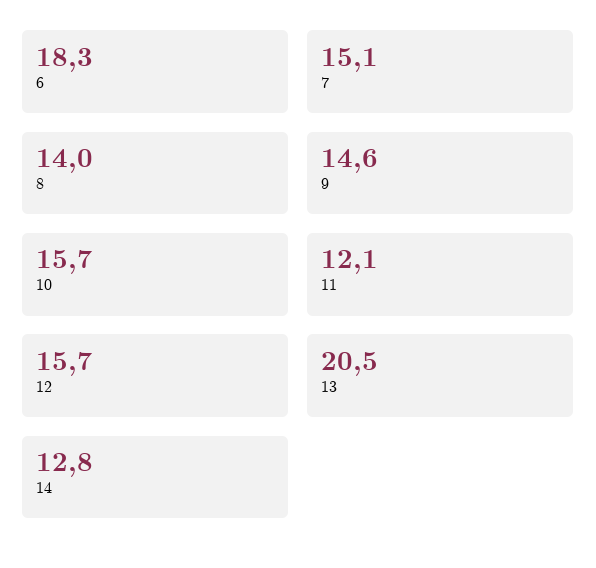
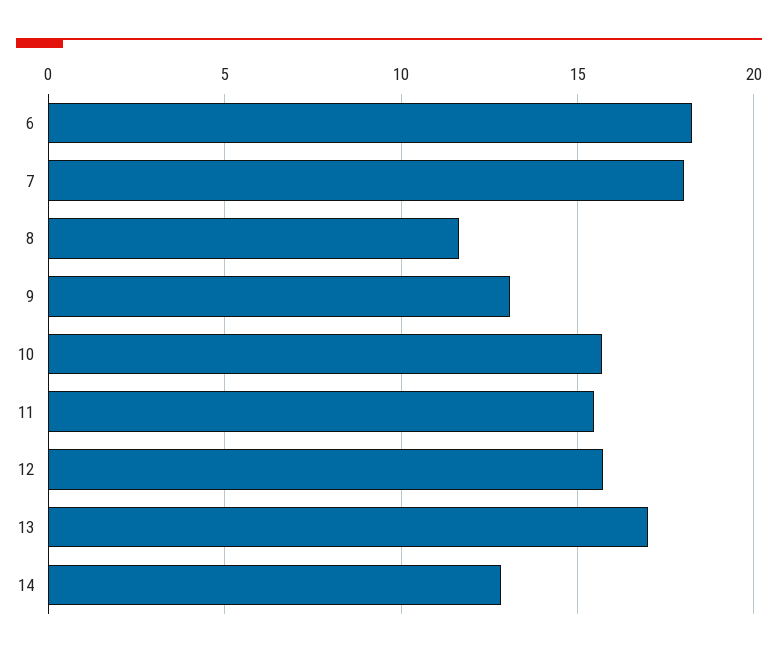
7: 15.1 -> 18
8: 14 -> 11.5
9: 14.6 -> 13
11: 12.1 -> 15.5
13: 20.5 -> 17

